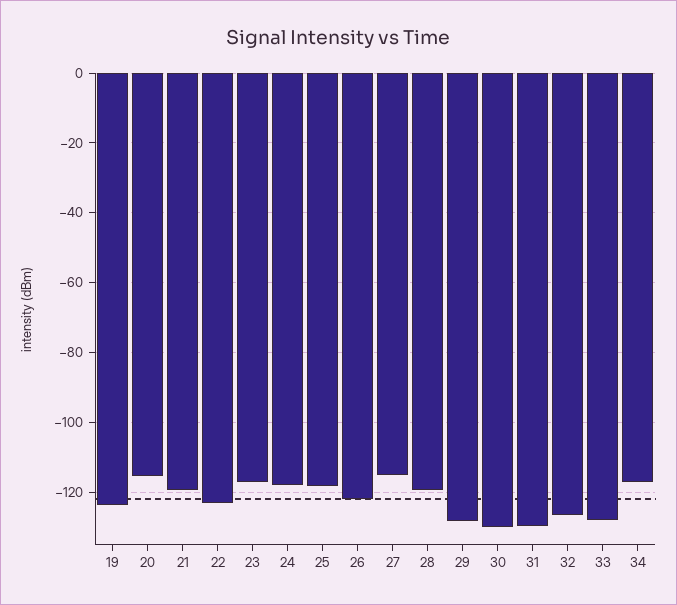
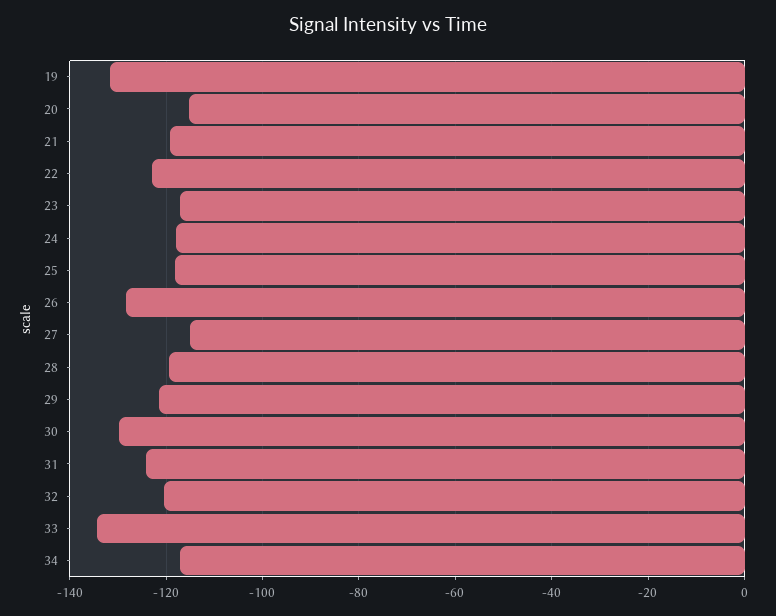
19: -124 -> -132
26: -122 -> -128
29: -128 -> -122
31: -130 -> -124
32: -126 -> -120
33: -128 -> -134

